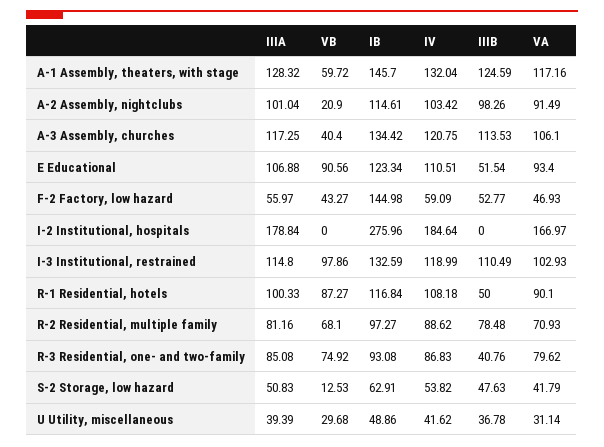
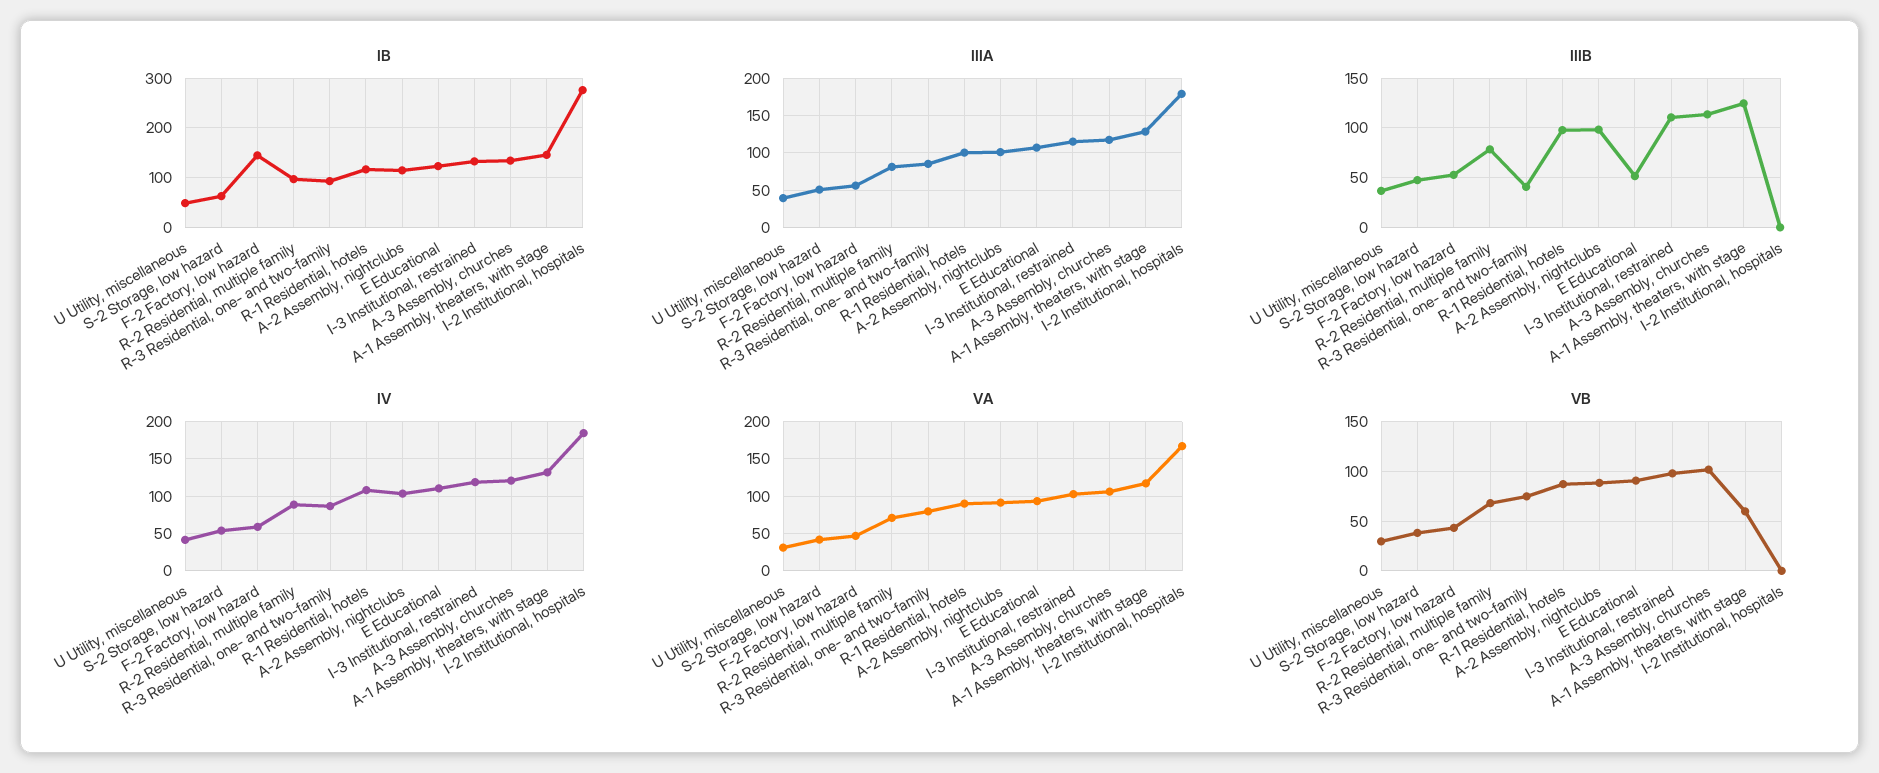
VB, A-2 Assembly, nightclubs: 20.9 -> 90
VB, A-3 Assembly, churches: 40.4 -> 100
IIIB, R-1 Residential, hotels: 50 -> 100
VB, S-2 Storage, low hazard: 12.53 -> 40

